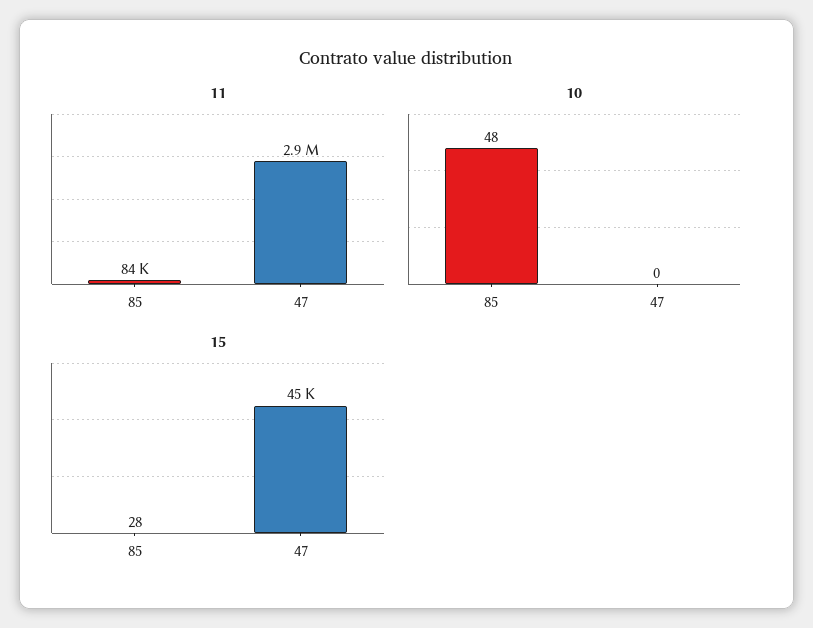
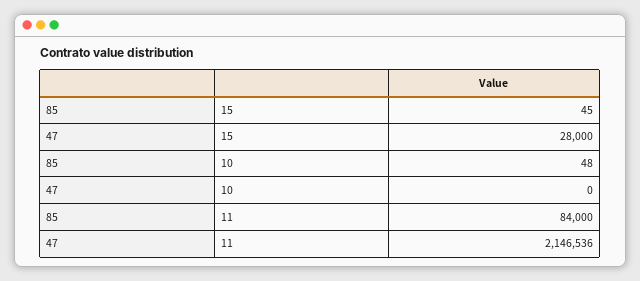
11, 47: 2900000 -> 2146536
15, 85: 28 -> 45
15, 47: 45000 -> 28000

